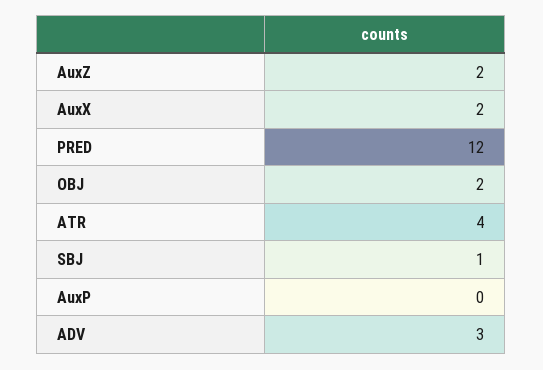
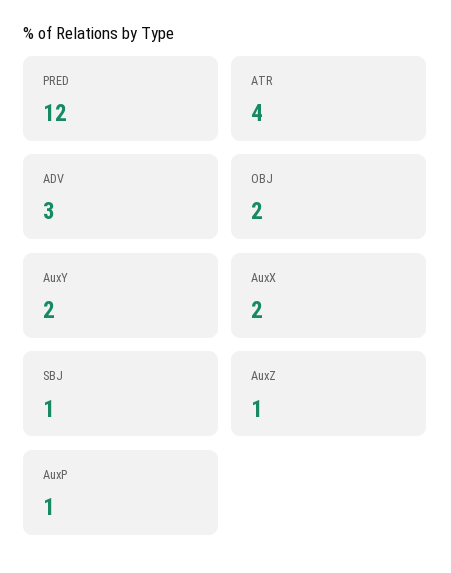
AuxZ: 2 -> 1
AuxP: 0 -> 1
AuxY: none -> 2

